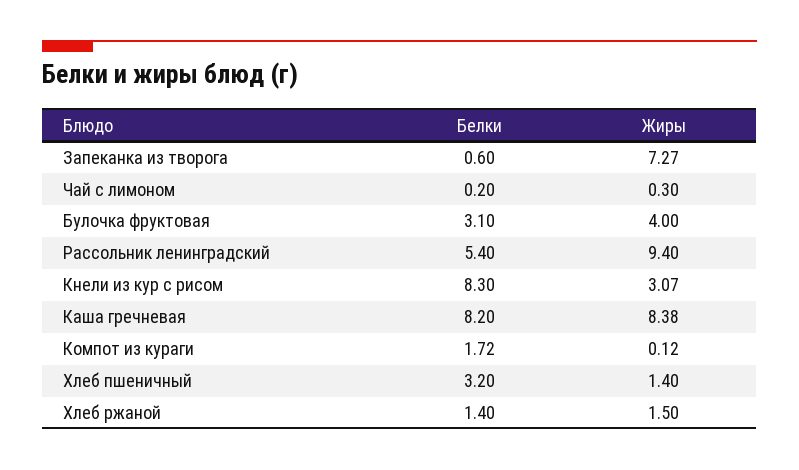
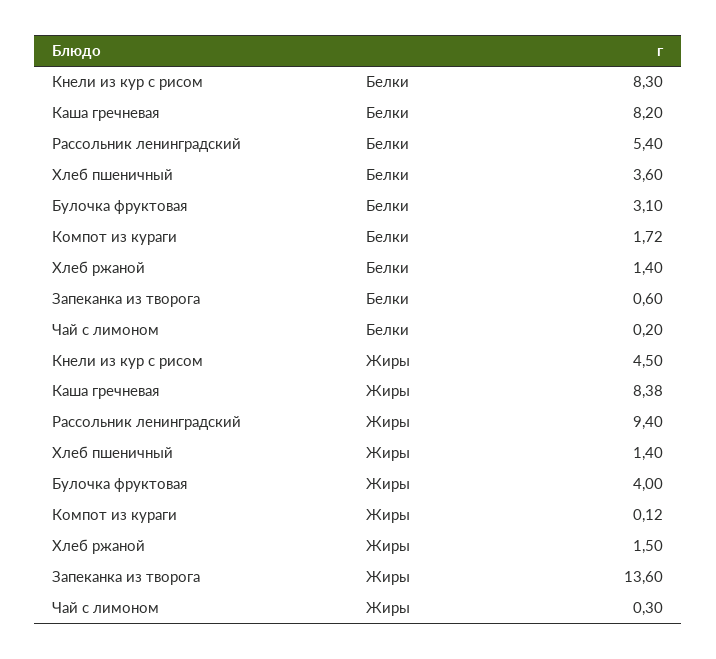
Жиры, Запеканка из творога: 7.27 -> 13.6
Жиры, Кнели из кур с рисом: 3.07 -> 4.5
Белки, Хлеб пшеничный: 3.2 -> 3.6

